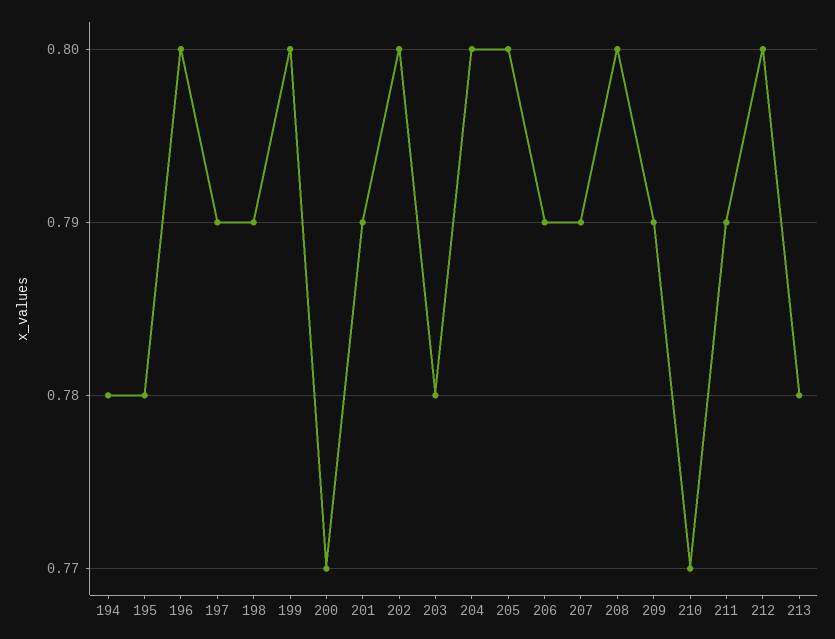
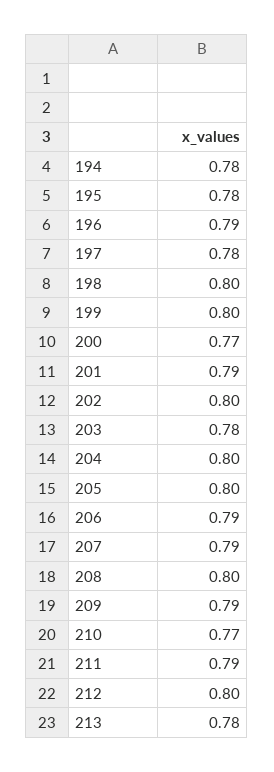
196: 0.8 -> 0.79
197: 0.79 -> 0.78
198: 0.79 -> 0.8

